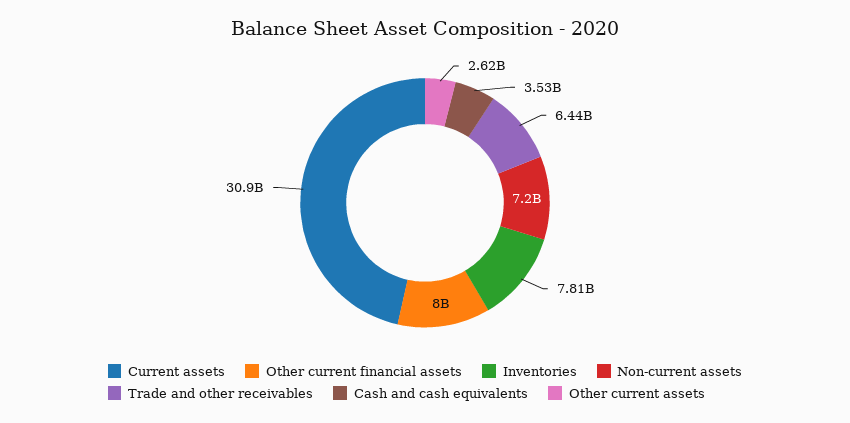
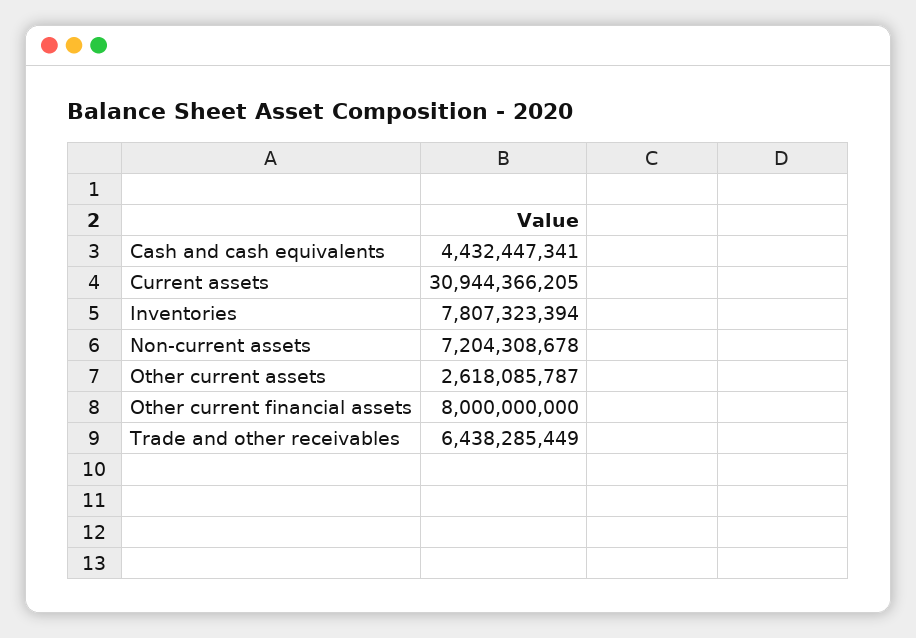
Cash and cash equivalents: 3530000000 -> 4432447341

